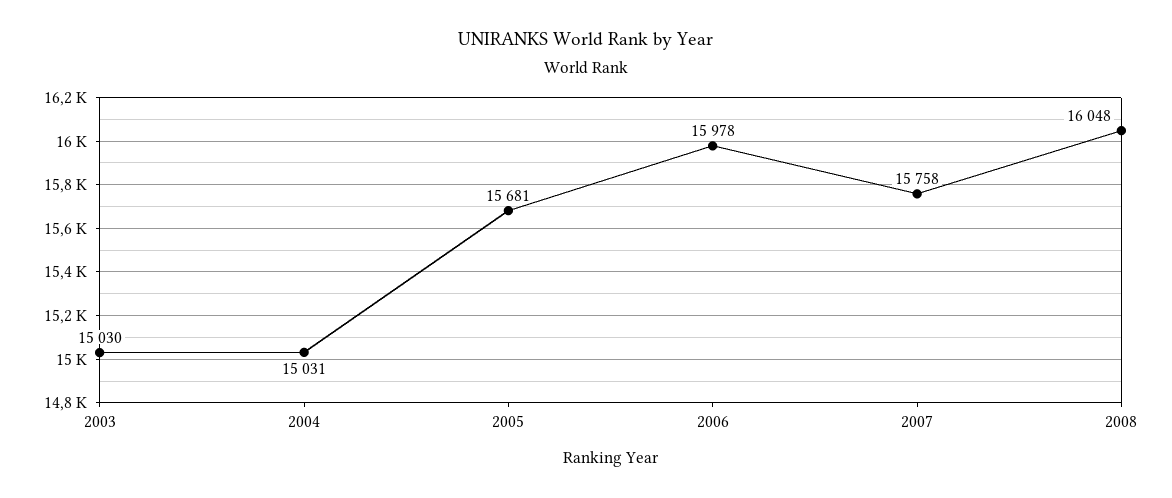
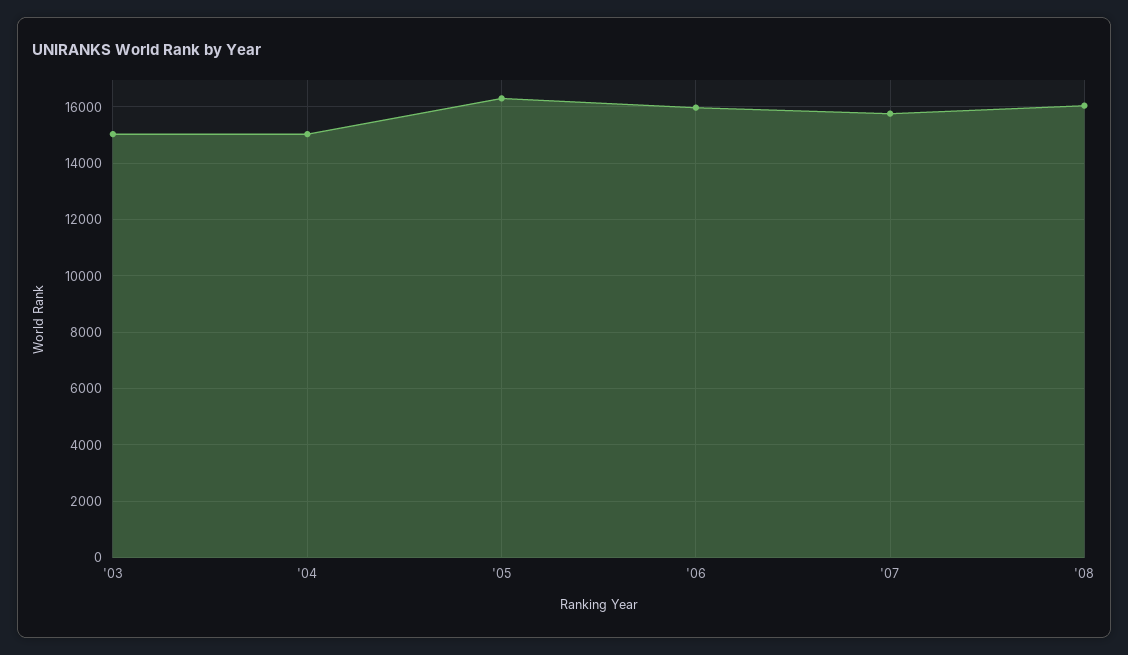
2005: 15681 -> 16250

